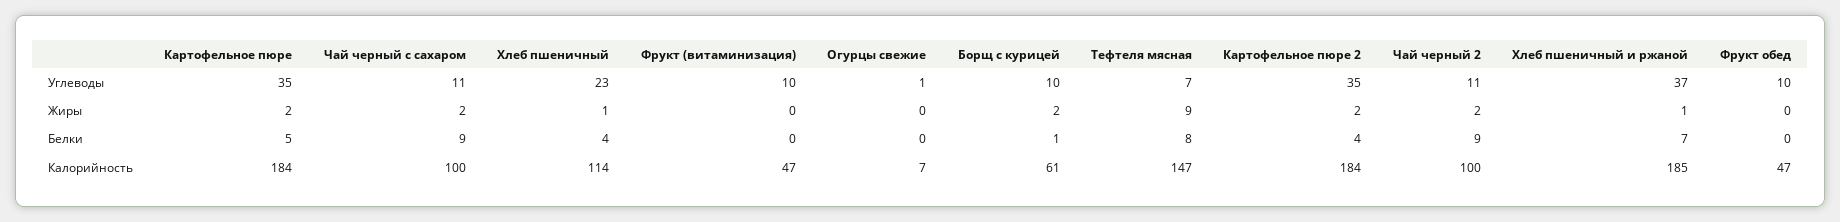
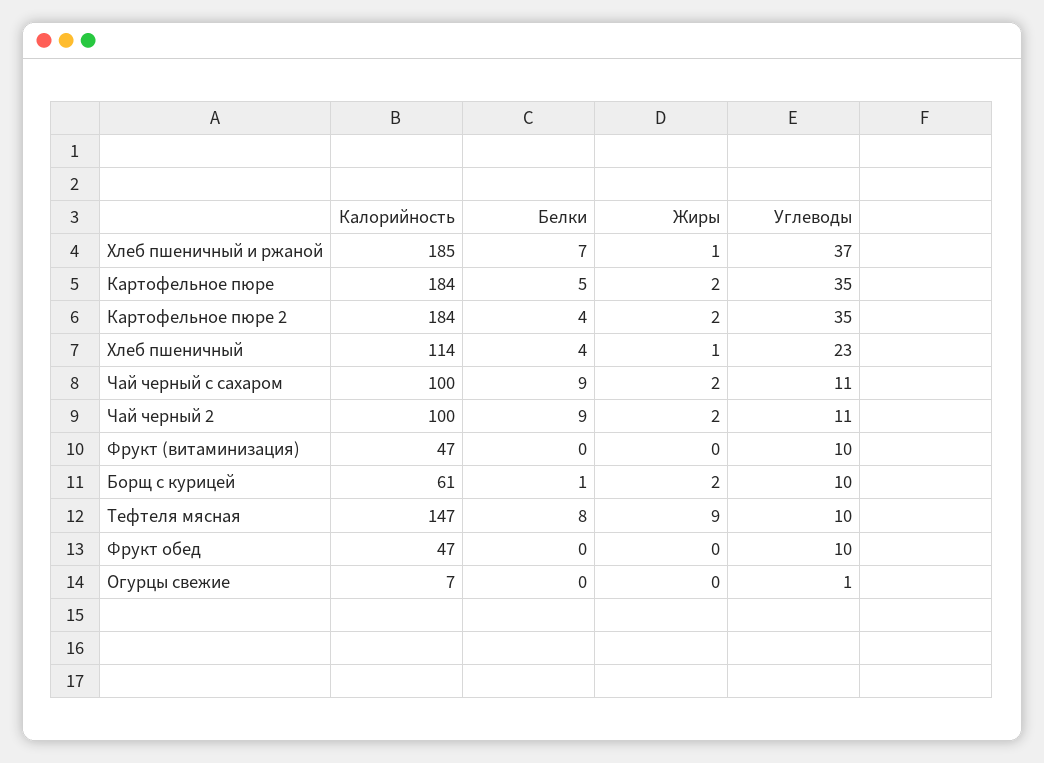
Тефтеля мясная, Углеводы: 7 -> 10

